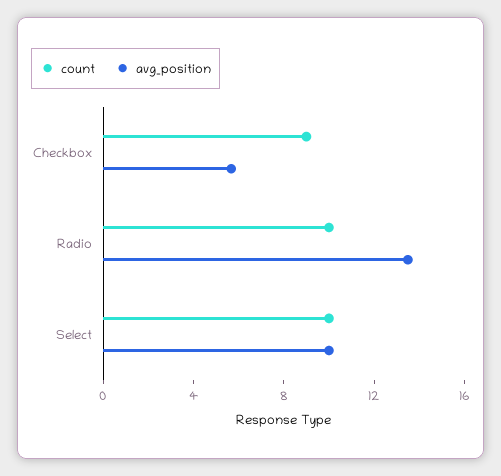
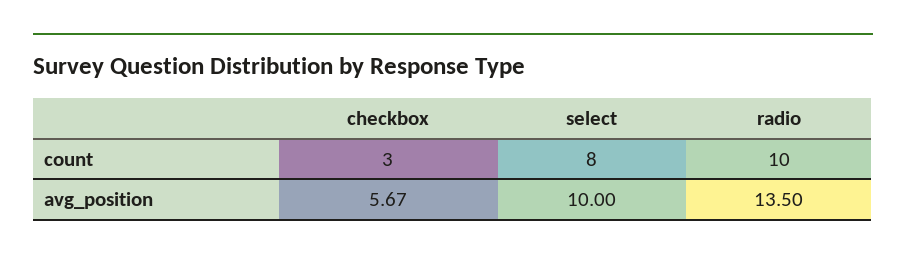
count, Checkbox: 9 -> 3
count, Select: 10 -> 8

